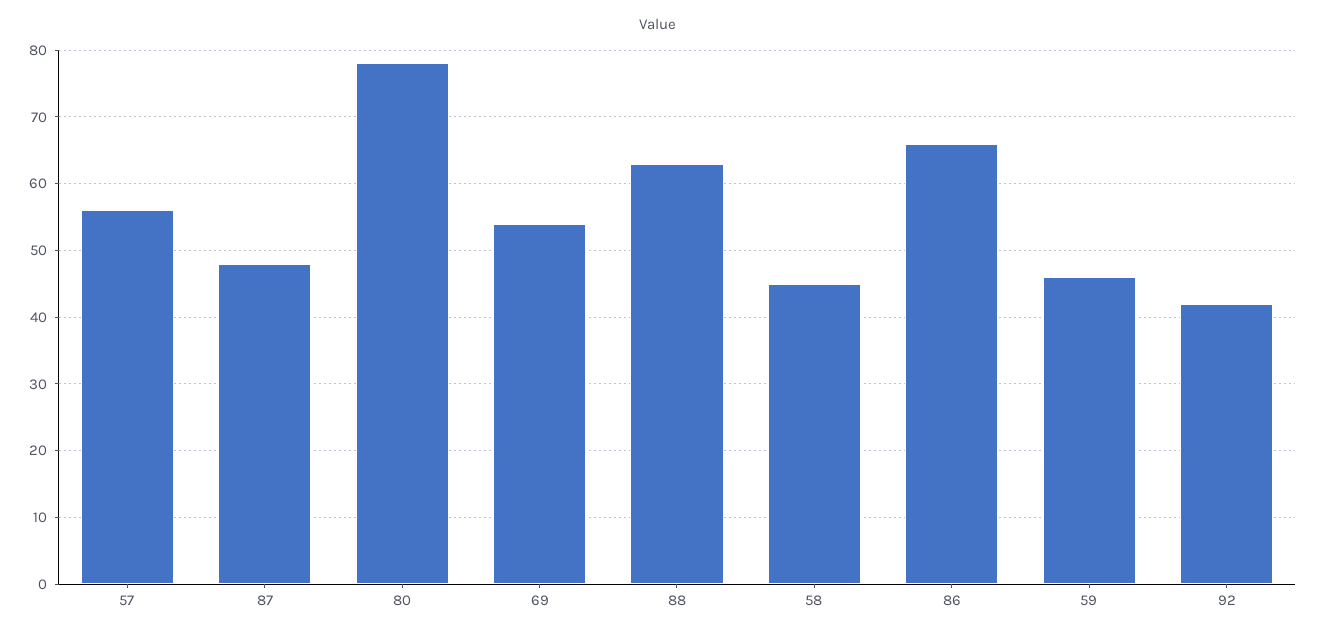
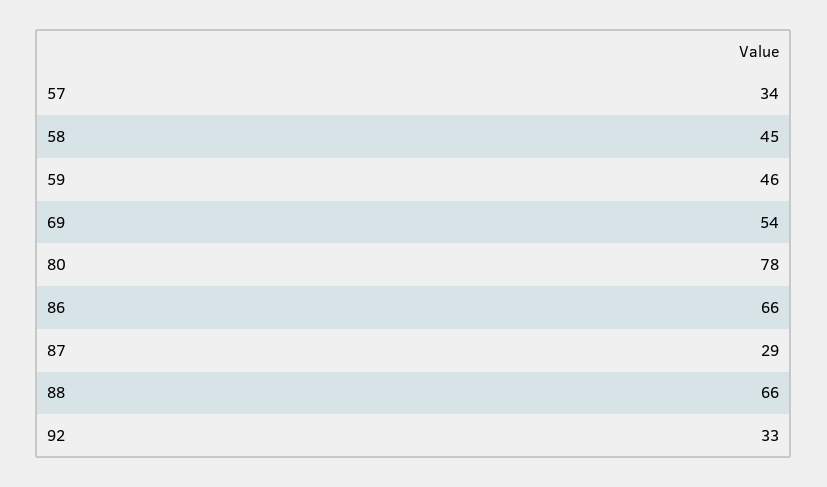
57: 56 -> 34
87: 48 -> 29
88: 63 -> 66
92: 42 -> 33

